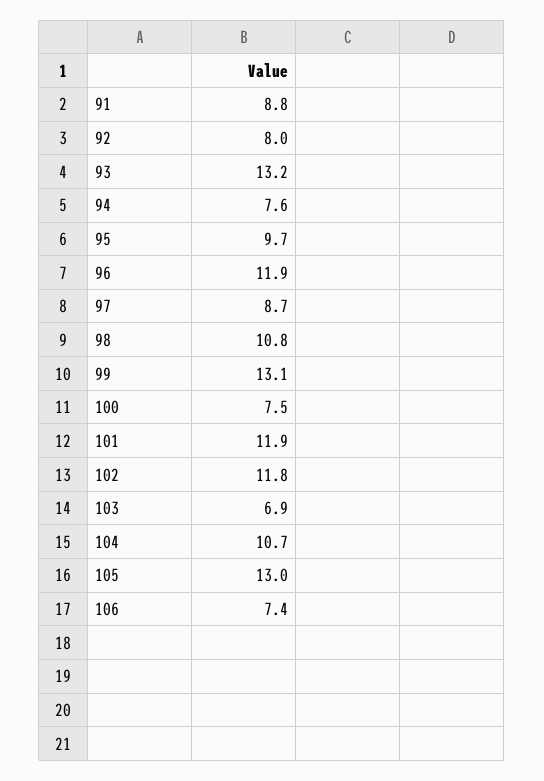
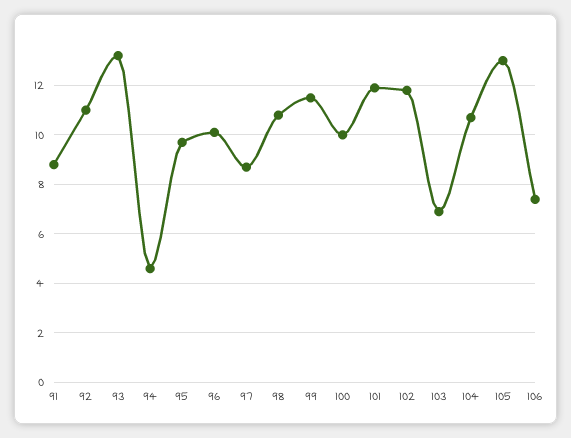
92: 8 -> 11
94: 7.6 -> 4.5
96: 11.9 -> 10
99: 13.1 -> 11.5
100: 7.5 -> 10

